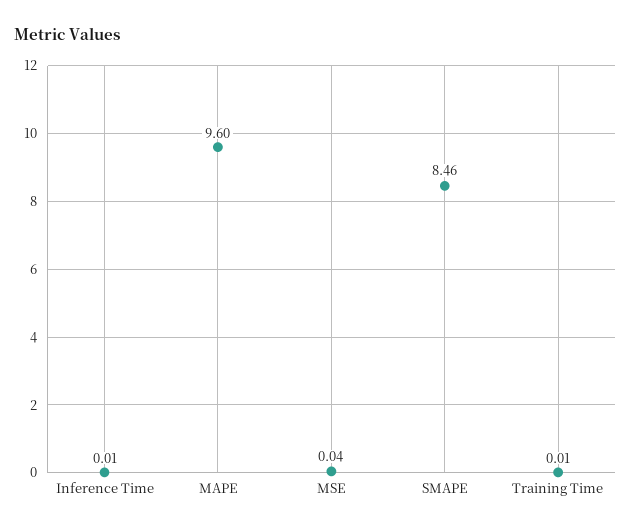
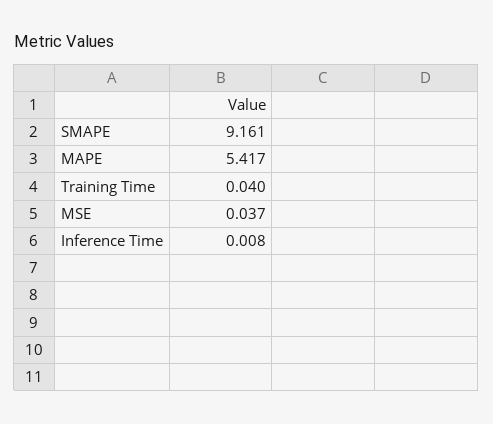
MAPE: 9.6 -> 5.417
SMAPE: 8.46 -> 9.161
Training Time: 0.01 -> 0.04

